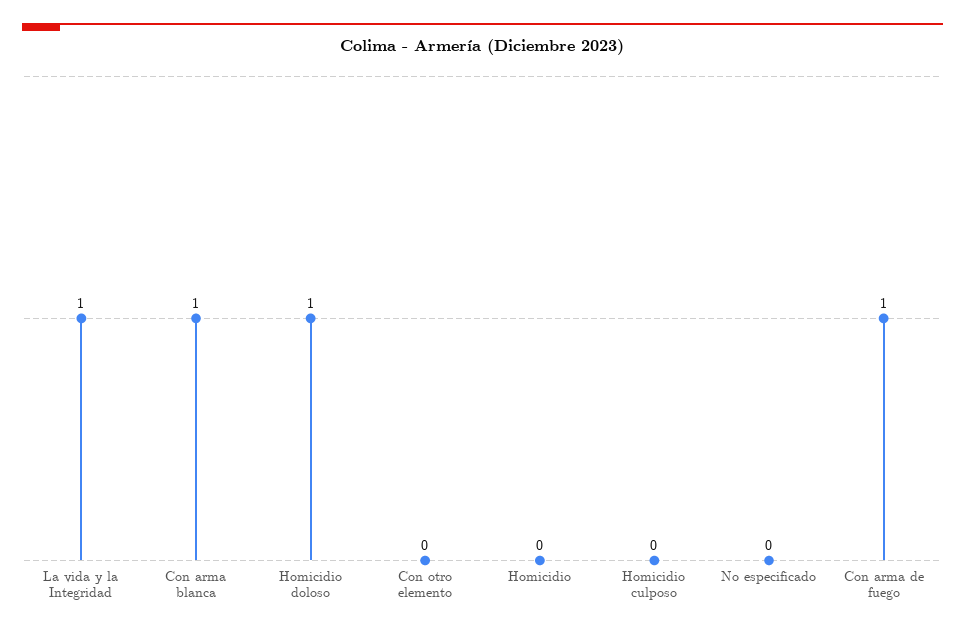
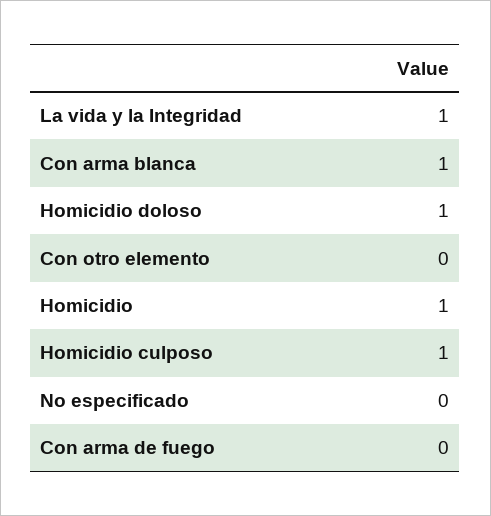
Homicidio: 0 -> 1
Homicidio culposo: 0 -> 1
Con arma de fuego: 1 -> 0

